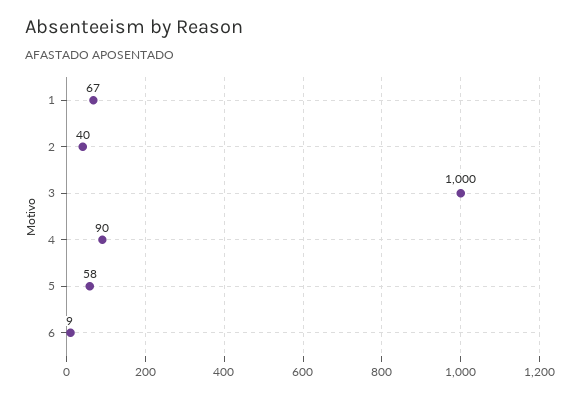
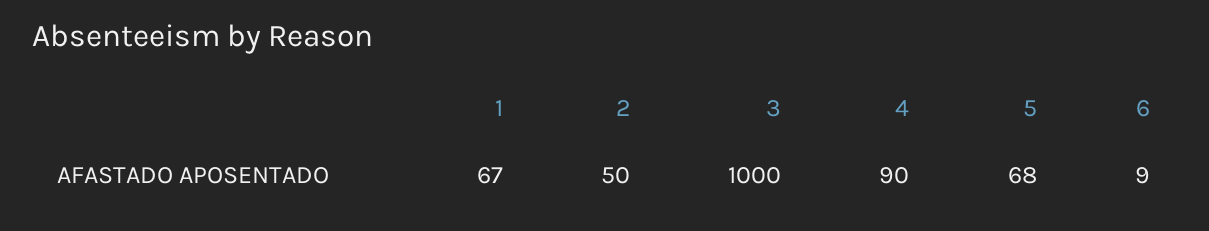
2: 40 -> 50
5: 58 -> 68

